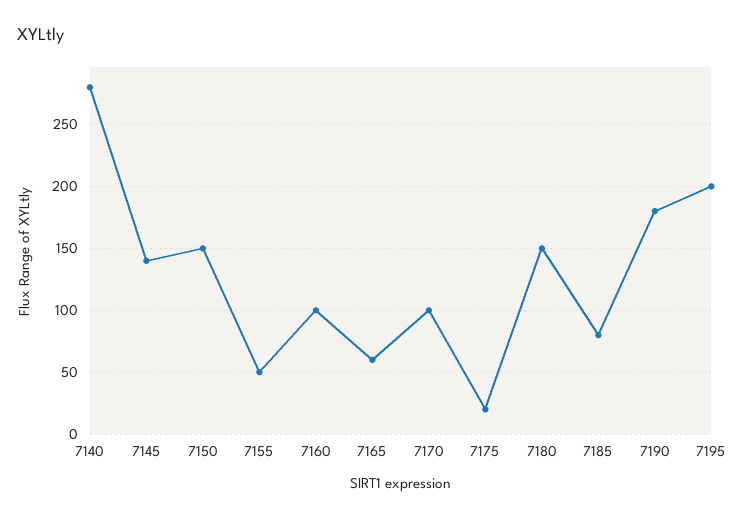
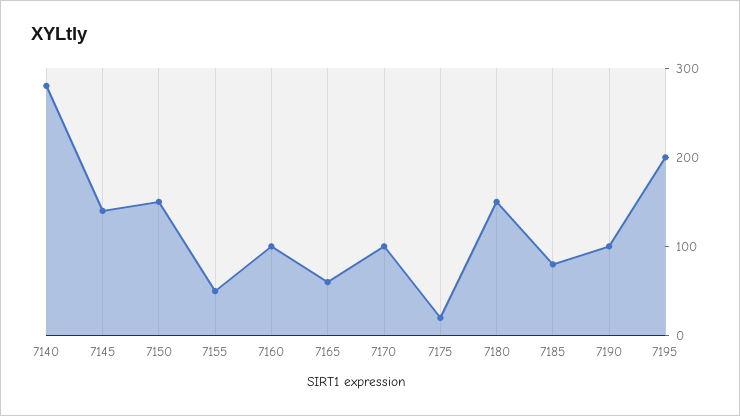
7190: 180 -> 100

